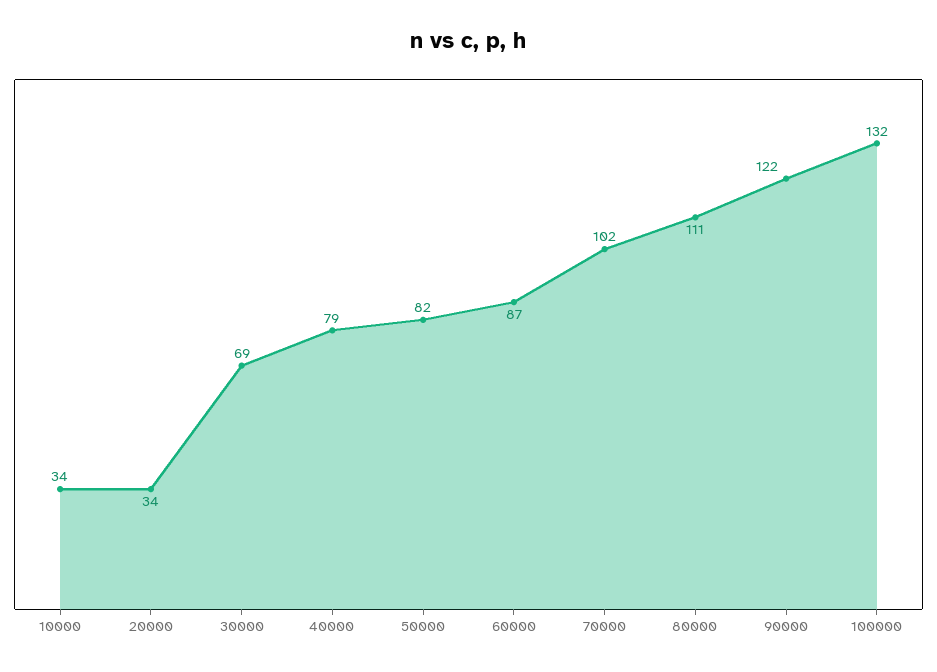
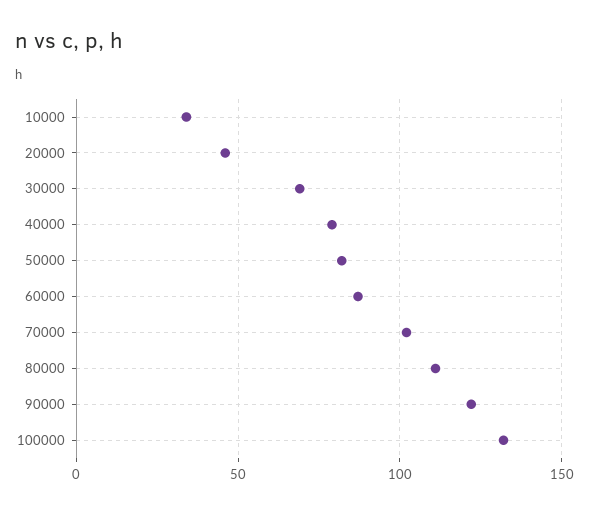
20000: 34 -> 45

